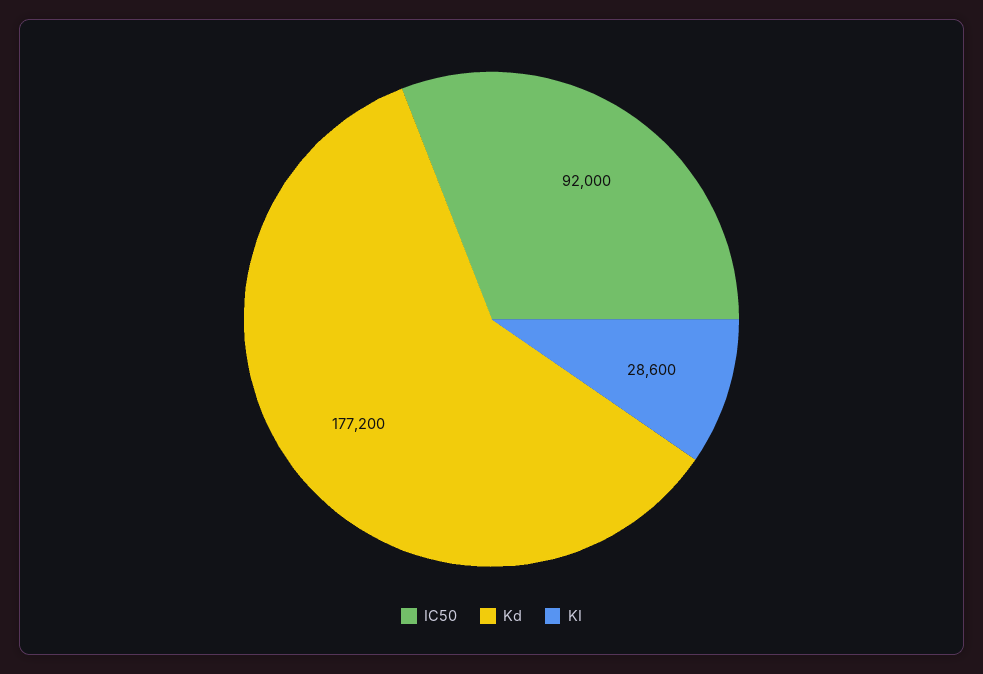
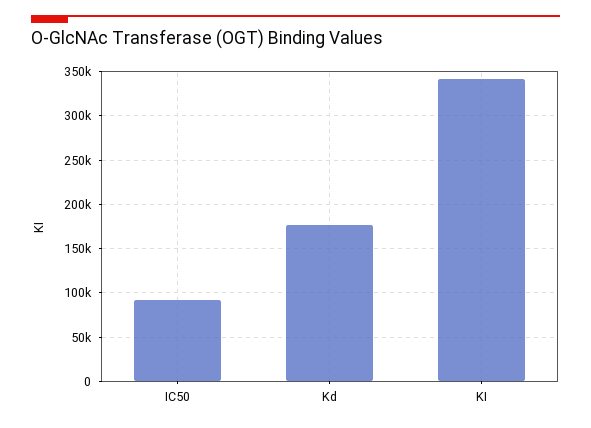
KI: 28600 -> 340000

